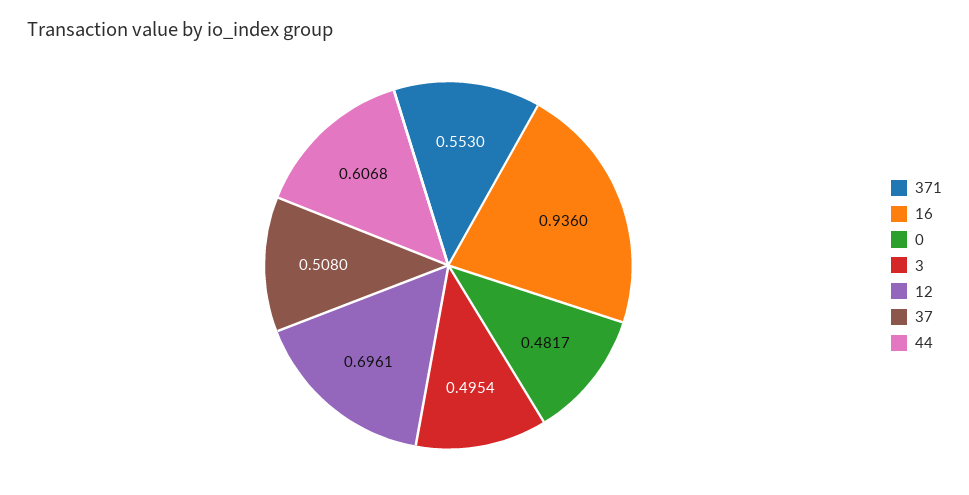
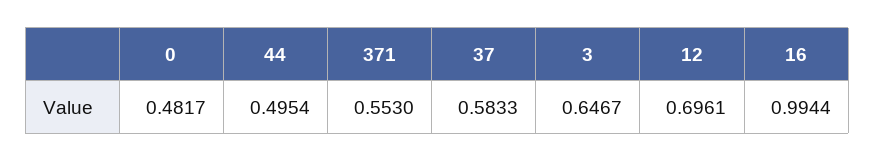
16: 0.936 -> 0.9944
3: 0.4954 -> 0.6467
37: 0.508 -> 0.5833
44: 0.6068 -> 0.4954

